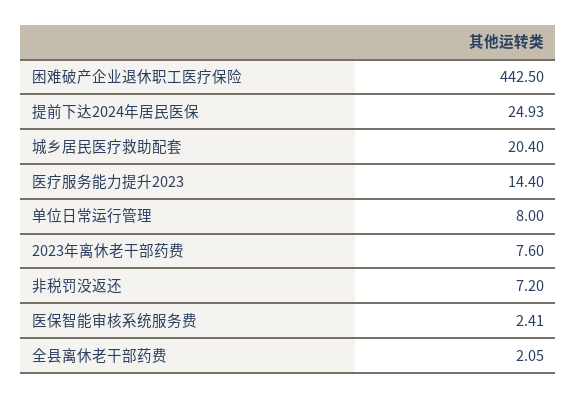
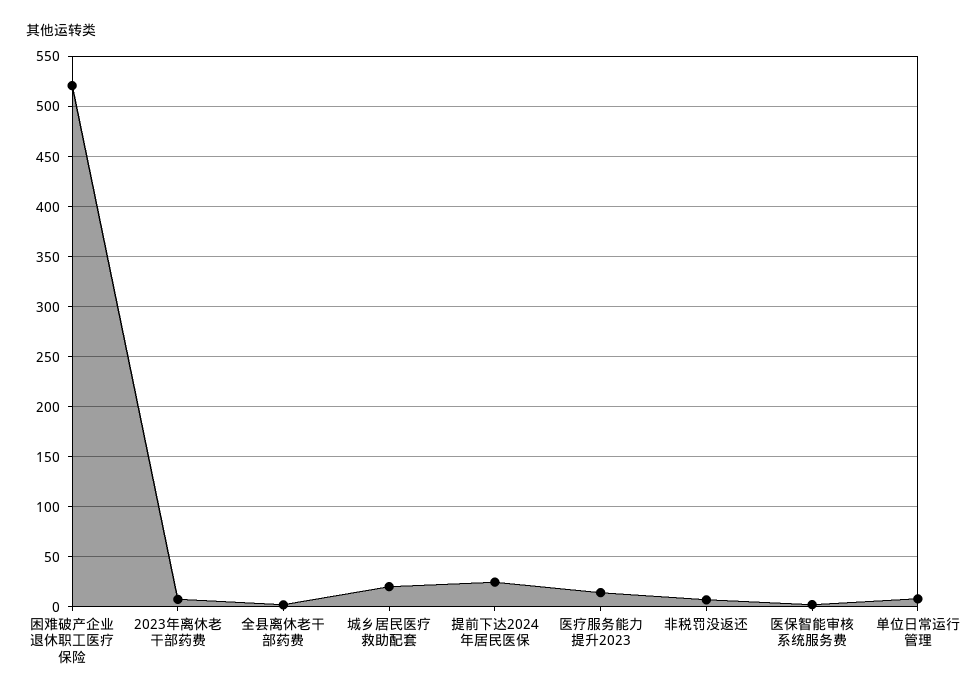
困难破产企业退休职工医疗保险: 442.5 -> 520

